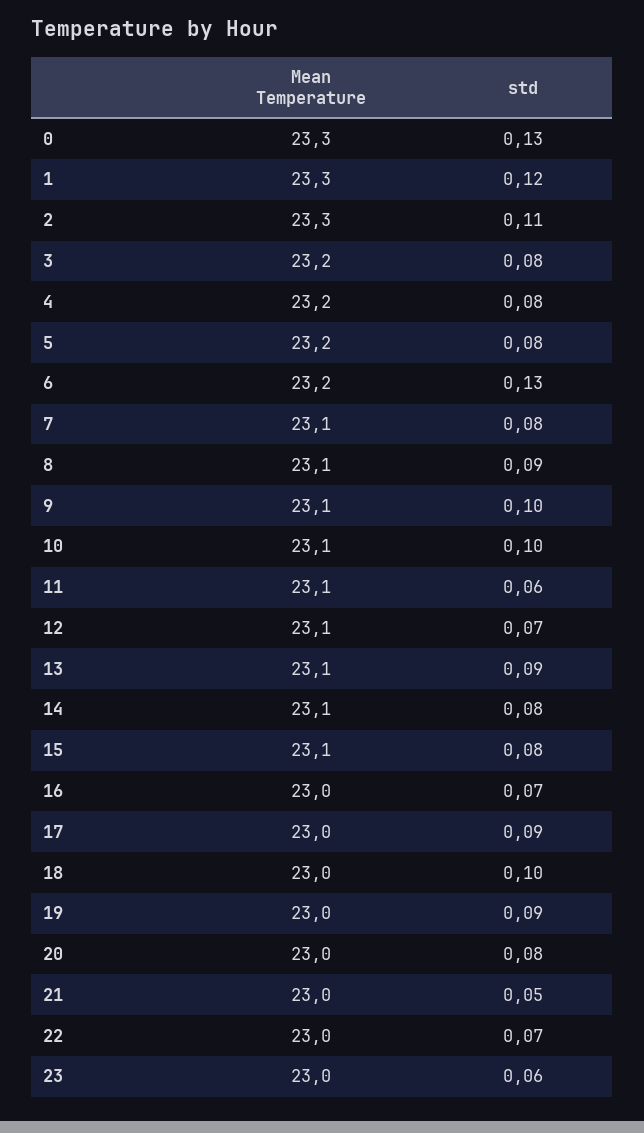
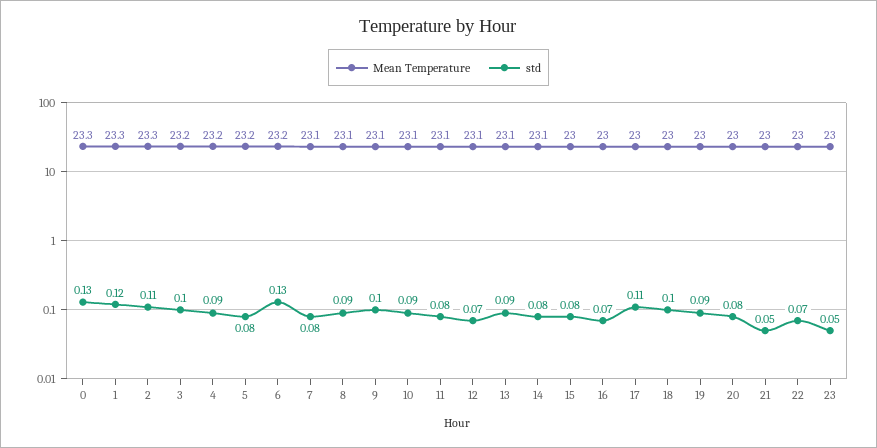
std, 3: 0.08 -> 0.1
std, 4: 0.08 -> 0.09
std, 10: 0.1 -> 0.09
std, 11: 0.06 -> 0.08
Mean Temperature, 15: 23.1 -> 23
std, 17: 0.09 -> 0.11
std, 23: 0.06 -> 0.05

